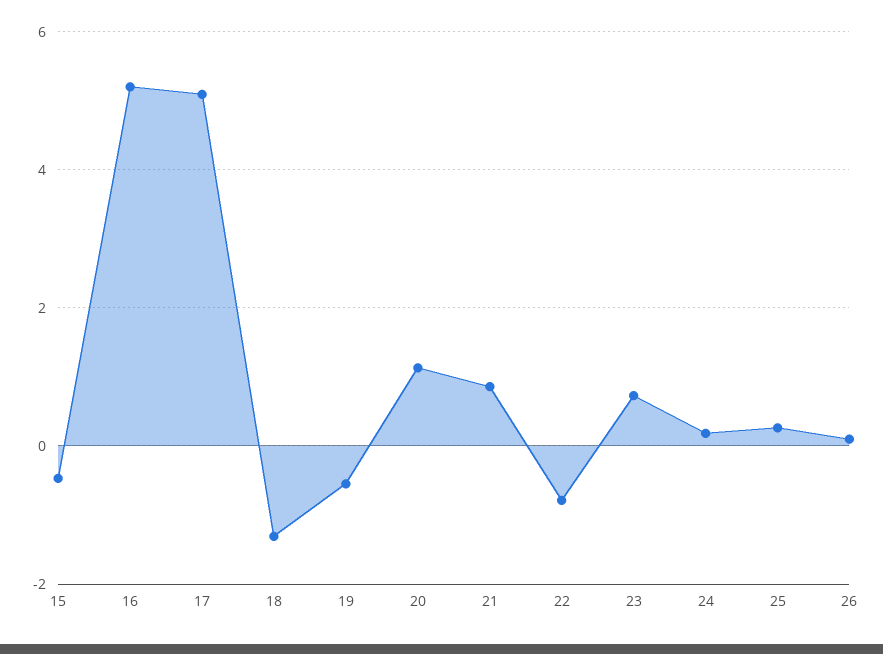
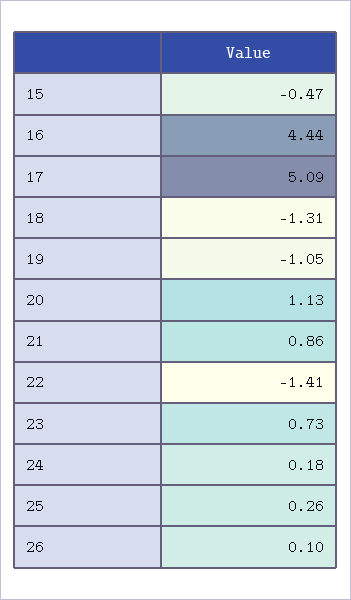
16: 5.2 -> 4.44
19: -0.6 -> -1.05
22: -0.8 -> -1.41

